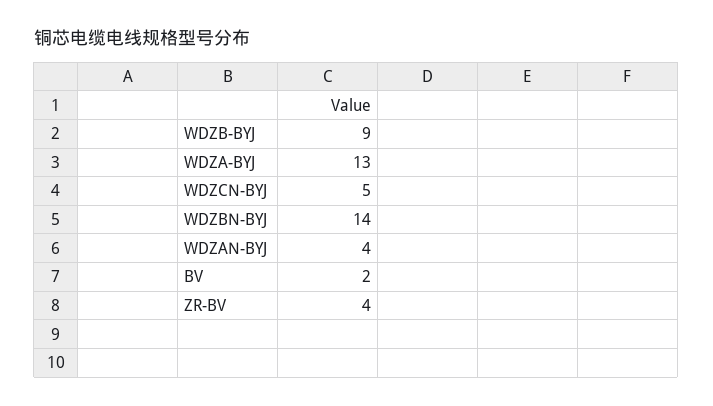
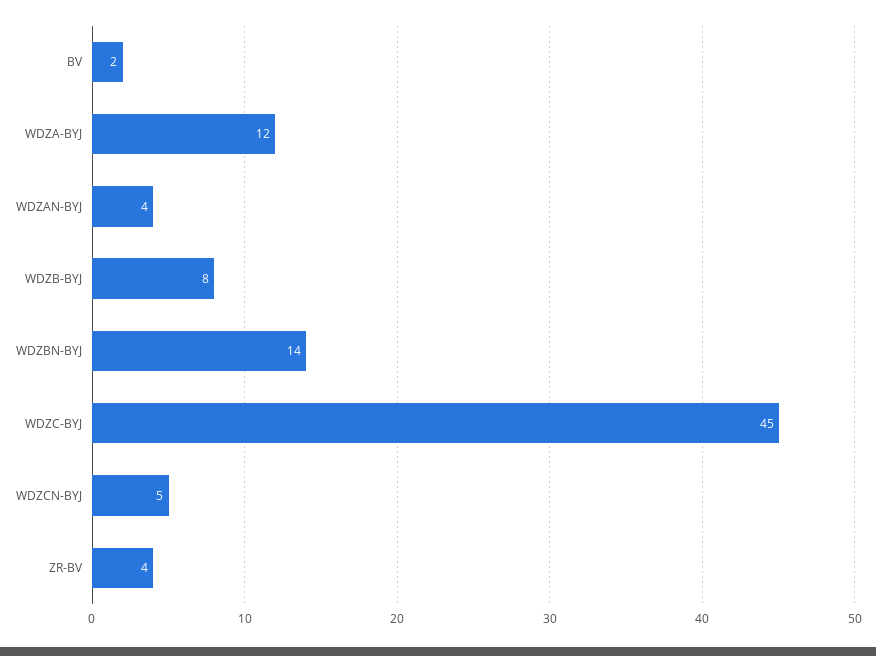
WDZB-BYJ: 9 -> 8
WDZA-BYJ: 13 -> 12
WDZC-BYJ: none -> 45

